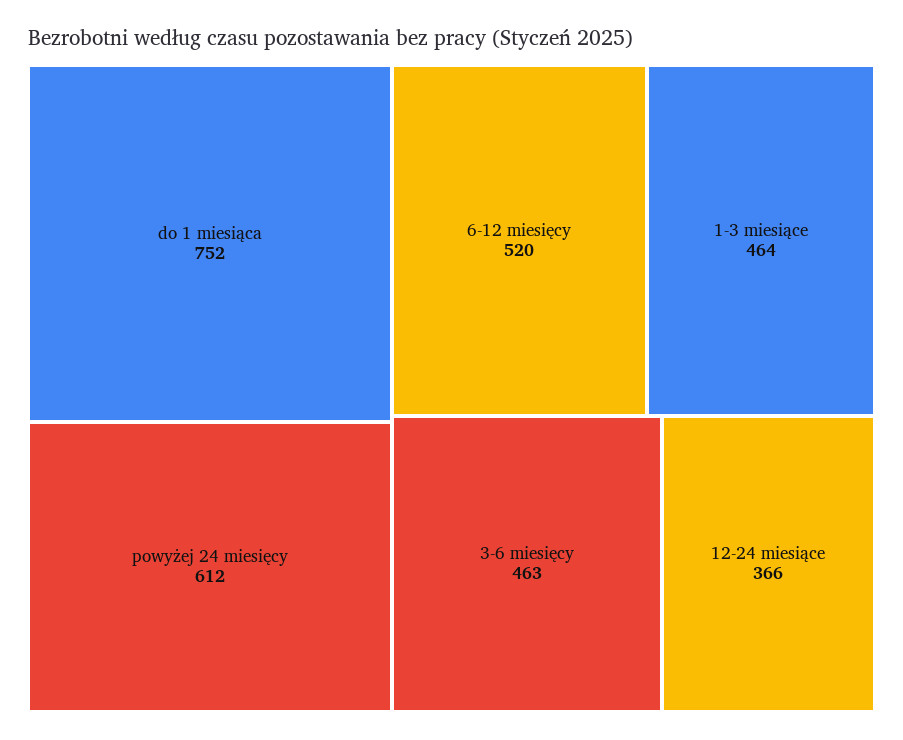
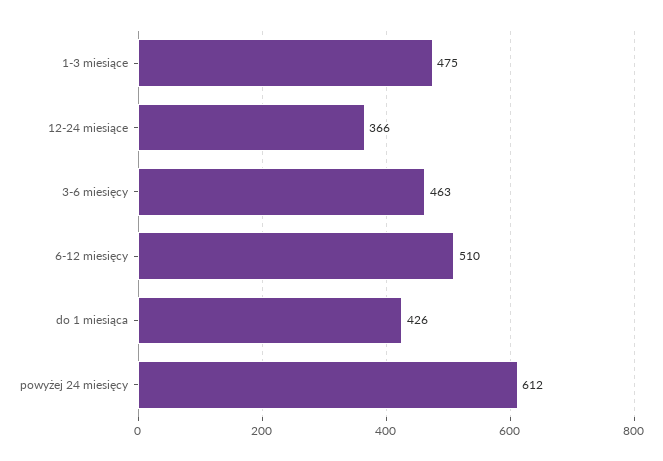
do 1 miesiąca: 752 -> 426
6-12 miesięcy: 520 -> 510
1-3 miesiące: 464 -> 475

